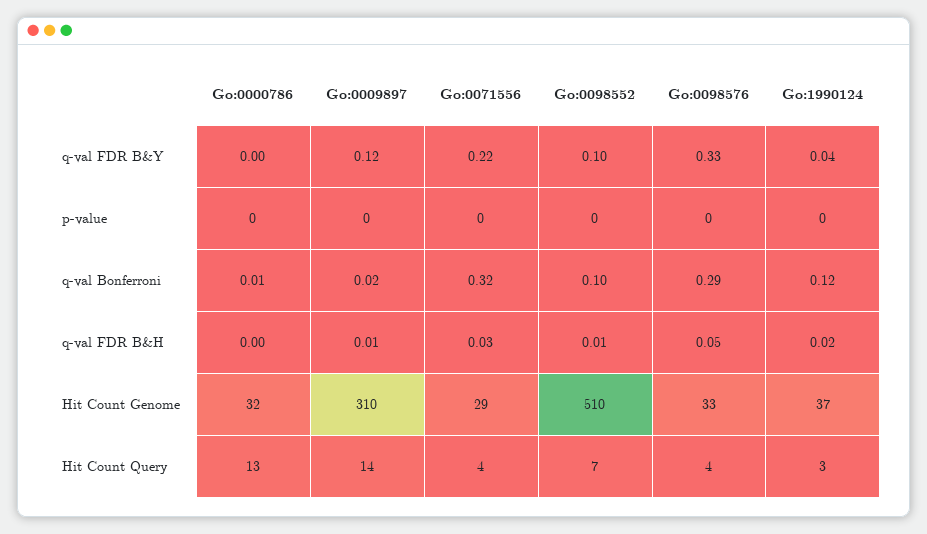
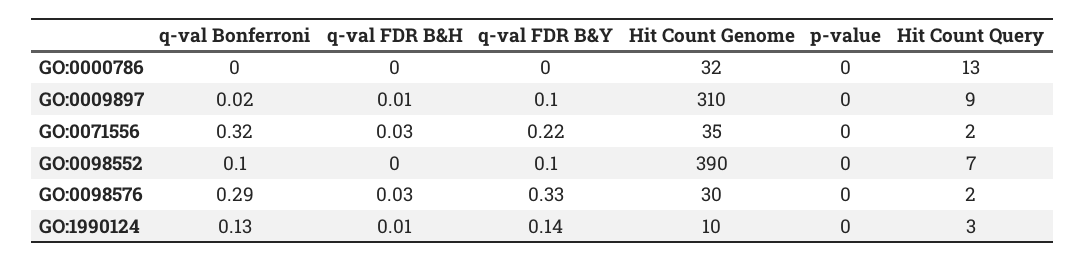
Go:0009897, q-val FDR B&Y: 0.12 -> 0.1
Go:1990124, q-val FDR B&Y: 0.04 -> 0.14
Go:0000786, q-val Bonferroni: 0.01 -> 0
Go:1990124, q-val Bonferroni: 0.12 -> 0.13
Go:0098552, q-val FDR B&H: 0.01 -> 0
Go:0098576, q-val FDR B&H: 0.05 -> 0.03
Go:1990124, q-val FDR B&H: 0.02 -> 0.01
Go:0071556, Hit Count Genome: 29 -> 35
Go:0098552, Hit Count Genome: 510 -> 390
Go:0098576, Hit Count Genome: 33 -> 30
Go:1990124, Hit Count Genome: 37 -> 10
Go:0009897, Hit Count Query: 14 -> 9
Go:0071556, Hit Count Query: 4 -> 2
Go:0098576, Hit Count Query: 4 -> 2

